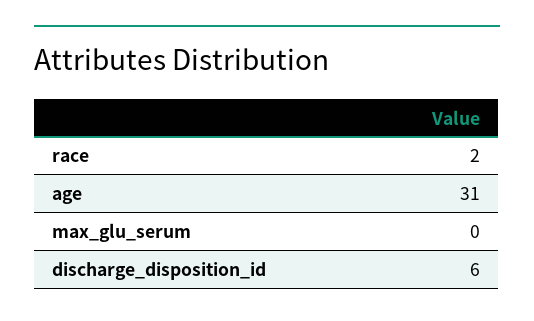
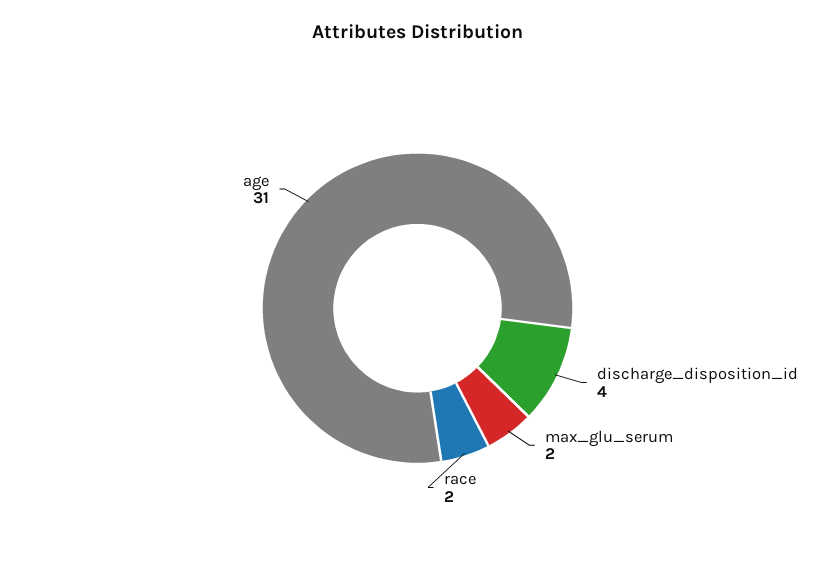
max_glu_serum: 0 -> 2
discharge_disposition_id: 6 -> 4

